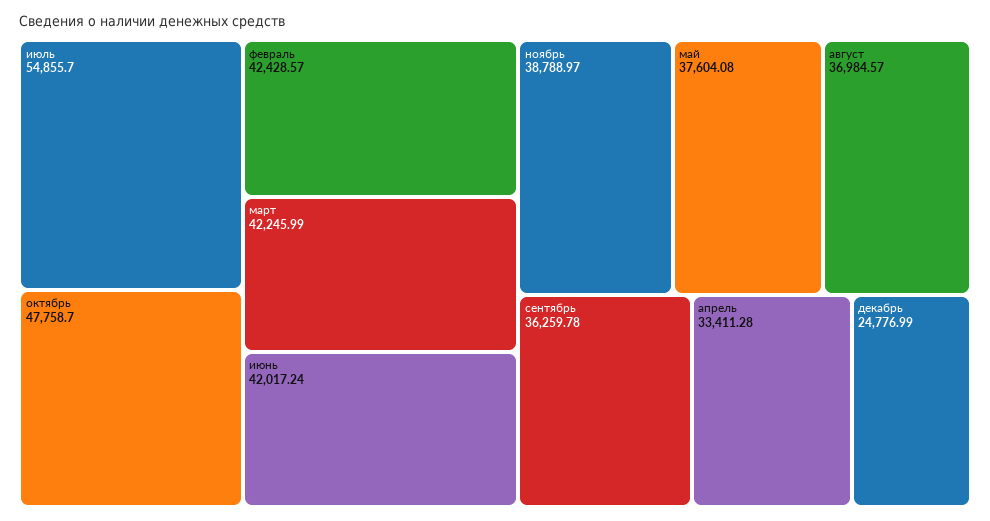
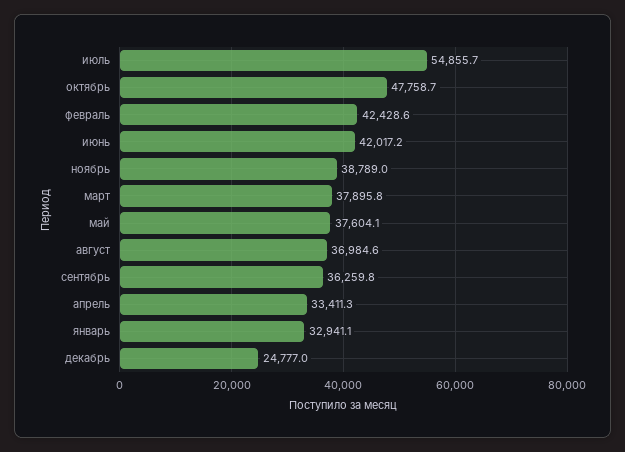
март: 42245.99 -> 37895.8
январь: none -> 32941.1

